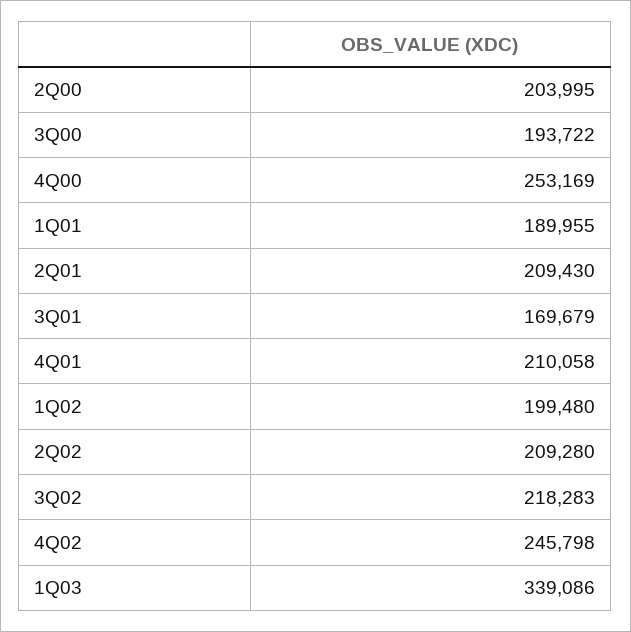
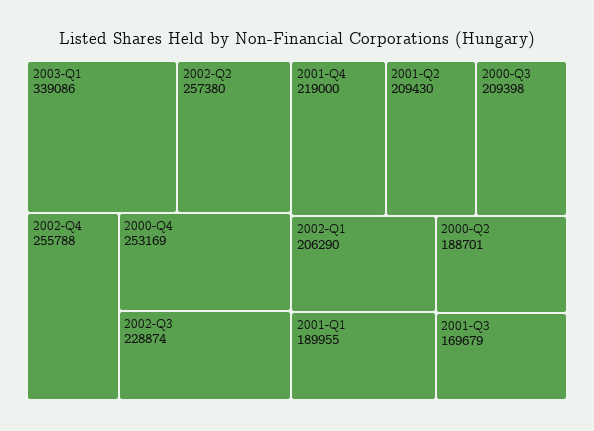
2Q00: 203995 -> 188701
3Q00: 193722 -> 209398
4Q01: 210058 -> 219000
1Q02: 199480 -> 206290
2Q02: 209280 -> 257380
3Q02: 218283 -> 228874
4Q02: 245798 -> 255788

